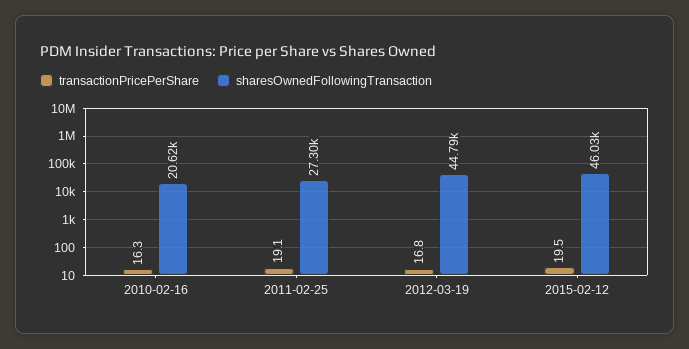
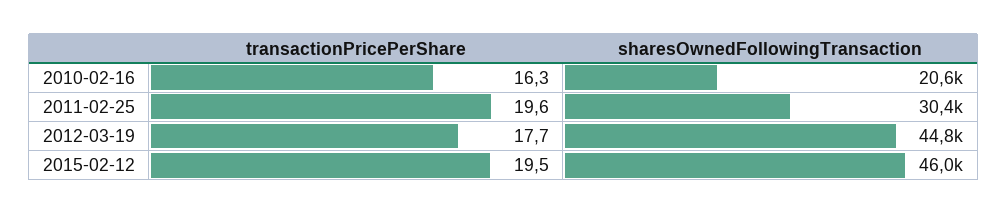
transactionPricePerShare, 2011-02-25: 19.1 -> 19.6
sharesOwnedFollowingTransaction, 2011-02-25: 27300 -> 30400
transactionPricePerShare, 2012-03-19: 16.8 -> 17.7

